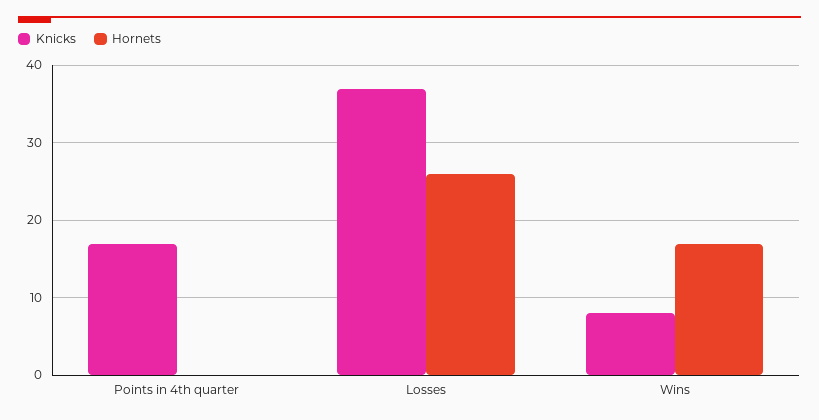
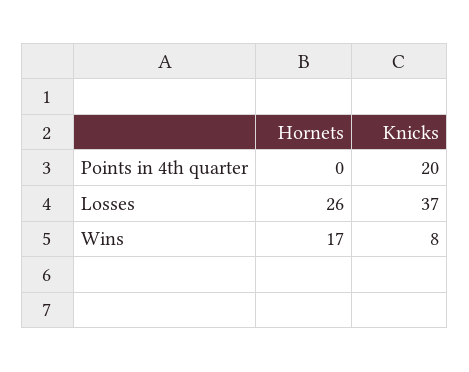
Knicks, Points in 4th quarter: 17 -> 20

